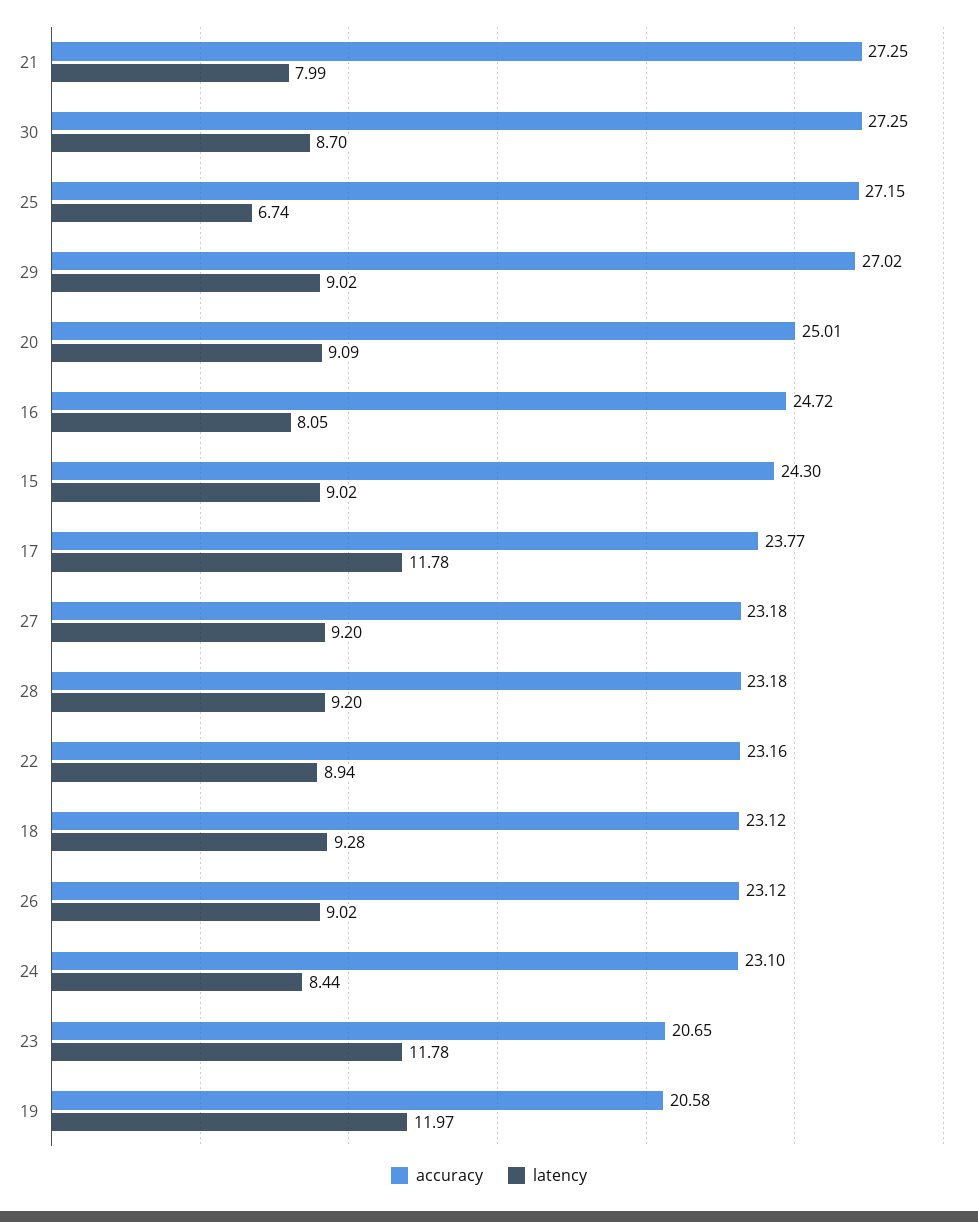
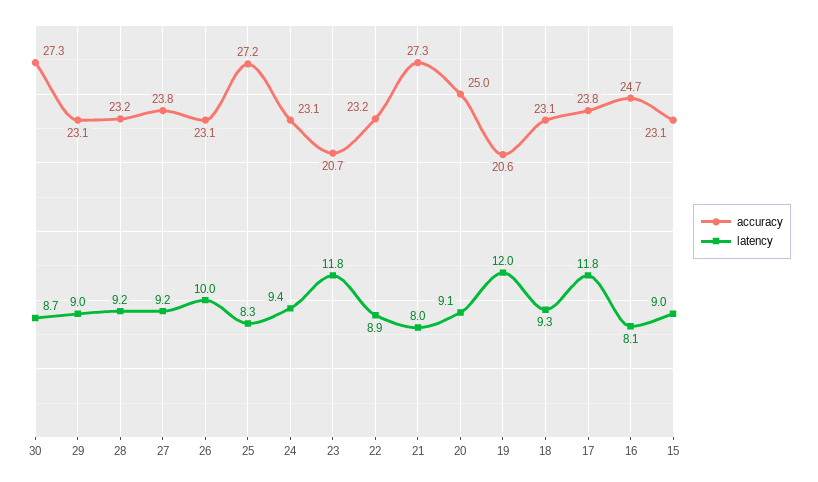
latency, 25: 6.74 -> 8.3
accuracy, 29: 27.02 -> 23.1
accuracy, 15: 24.3 -> 23.1
accuracy, 27: 23.18 -> 23.8
latency, 26: 9.02 -> 10
latency, 24: 8.44 -> 9.4

